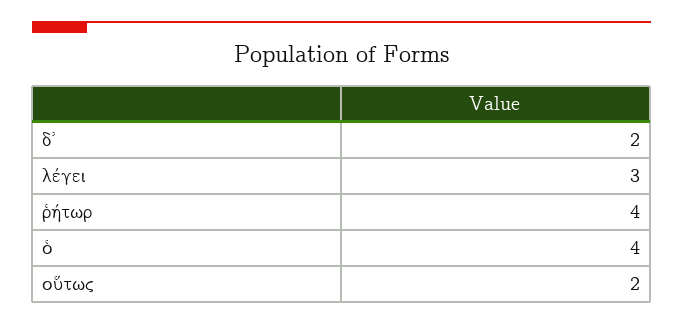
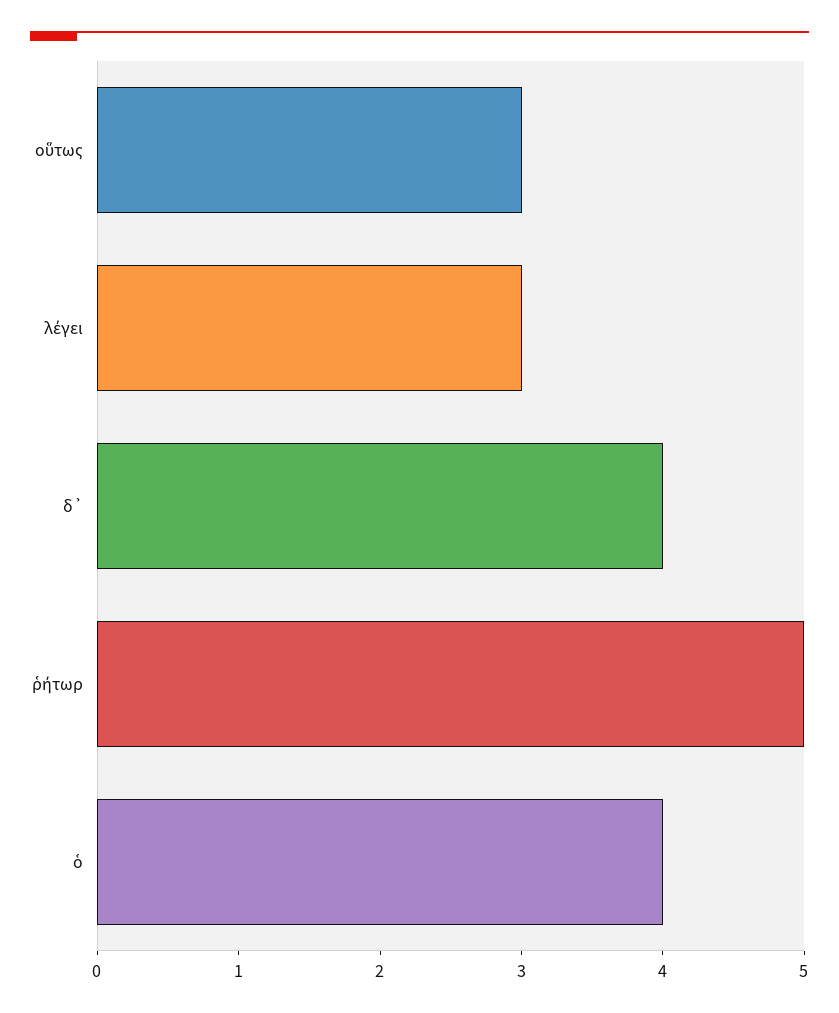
δ᾽: 2 -> 4
ῥήτωρ: 4 -> 5
οὕτως: 2 -> 3

